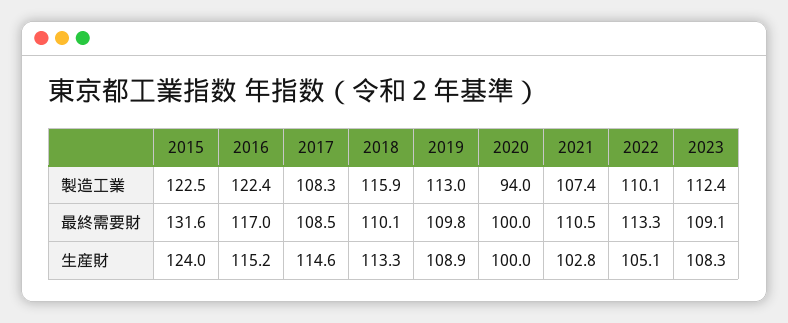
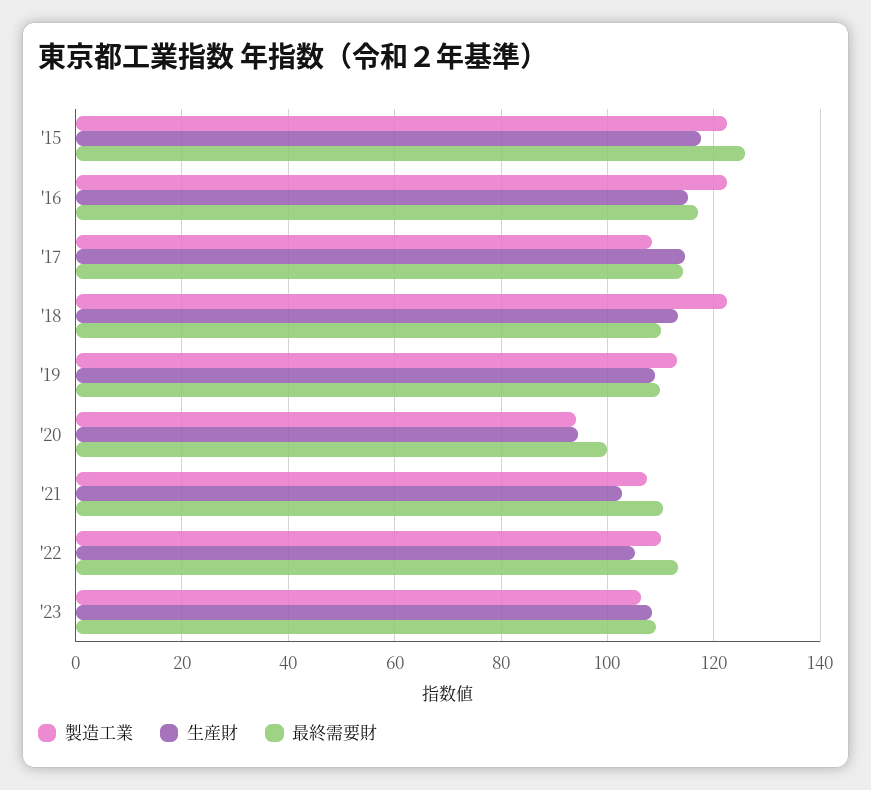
製造工業, 2018: 115.9 -> 122
製造工業, 2023: 112.4 -> 106
最終需要財, 2015: 131.6 -> 126
最終需要財, 2017: 108.5 -> 114
生産財, 2015: 124 -> 118
生産財, 2020: 100 -> 94

